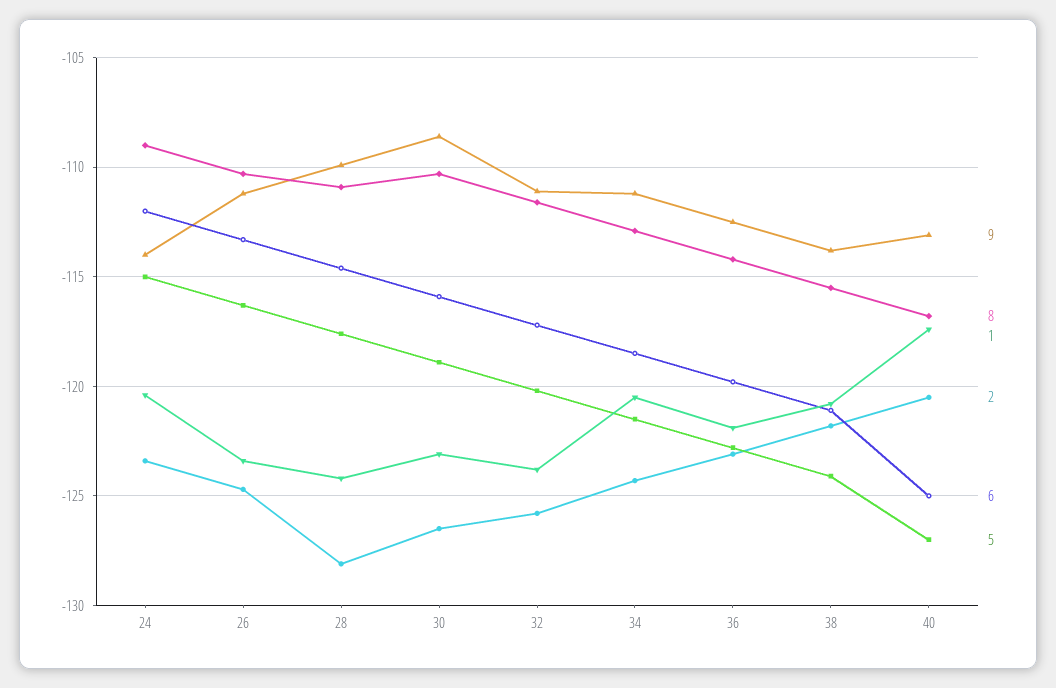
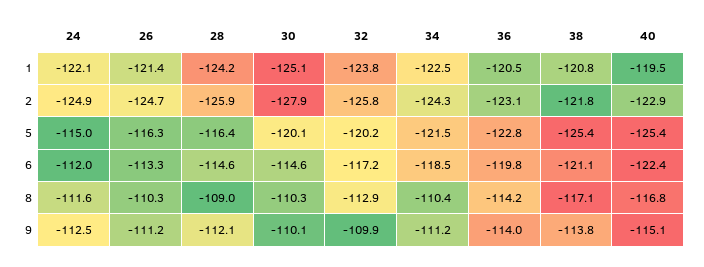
9, 24: -114 -> -112.5
8, 24: -109 -> -111.6
1, 24: -120.5 -> -122.1
2, 24: -123.5 -> -124.9
1, 26: -123.5 -> -121.4
9, 28: -110 -> -112.1
8, 28: -111 -> -109
2, 28: -128 -> -125.9
5, 28: -117.5 -> -116.4
9, 30: -108.5 -> -110.1
1, 30: -123 -> -125.1
2, 30: -126.5 -> -127.9
6, 30: -116 -> -114.6
5, 30: -119 -> -120.1
9, 32: -111 -> -109.9
8, 32: -111.5 -> -112.9
8, 34: -113 -> -110.4
1, 34: -120.5 -> -122.5
9, 36: -112.5 -> -114
1, 36: -122 -> -120.5
8, 38: -115.5 -> -117.1
5, 38: -124 -> -125.4
9, 40: -113 -> -115.1
1, 40: -117.5 -> -119.5
2, 40: -120.5 -> -122.9
6, 40: -125 -> -122.4
5, 40: -127 -> -125.4

